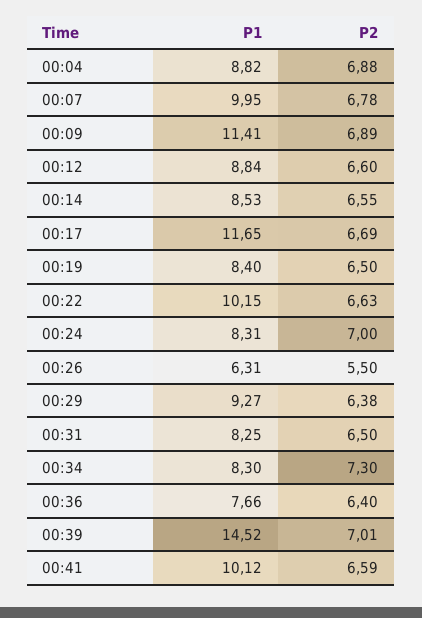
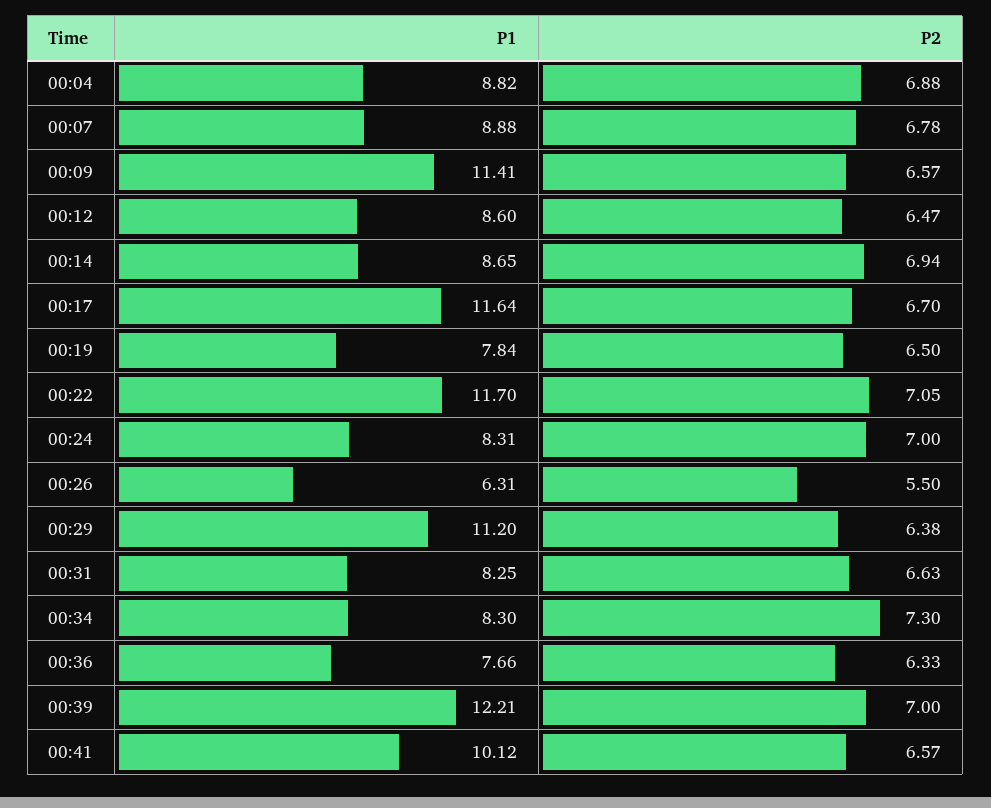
P1, 00:07: 9.95 -> 8.88
P2, 00:09: 6.89 -> 6.57
P1, 00:12: 8.84 -> 8.6
P2, 00:12: 6.6 -> 6.47
P1, 00:14: 8.53 -> 8.65
P2, 00:14: 6.55 -> 6.94
P1, 00:17: 11.65 -> 11.64
P2, 00:17: 6.69 -> 6.7
P1, 00:19: 8.4 -> 7.84
P1, 00:22: 10.15 -> 11.7
P2, 00:22: 6.63 -> 7.05
P1, 00:29: 9.27 -> 11.2
P2, 00:31: 6.5 -> 6.63
P2, 00:36: 6.4 -> 6.33
P1, 00:39: 14.52 -> 12.21
P2, 00:39: 7.01 -> 7
P2, 00:41: 6.59 -> 6.57

